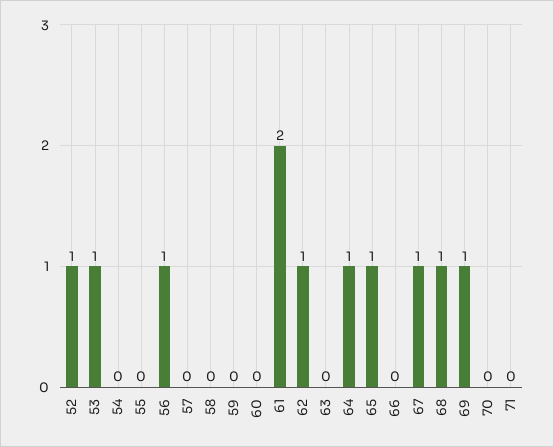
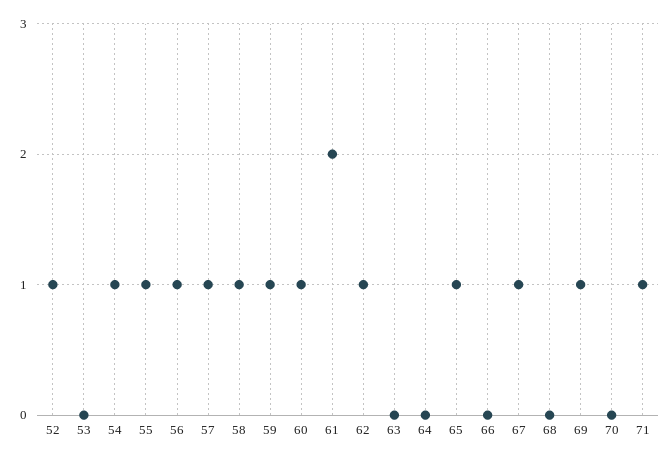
53: 1 -> 0
54: 0 -> 1
55: 0 -> 1
57: 0 -> 1
58: 0 -> 1
59: 0 -> 1
60: 0 -> 1
64: 1 -> 0
68: 1 -> 0
71: 0 -> 1

